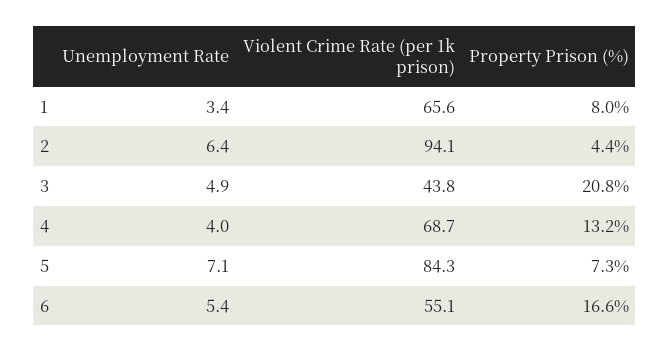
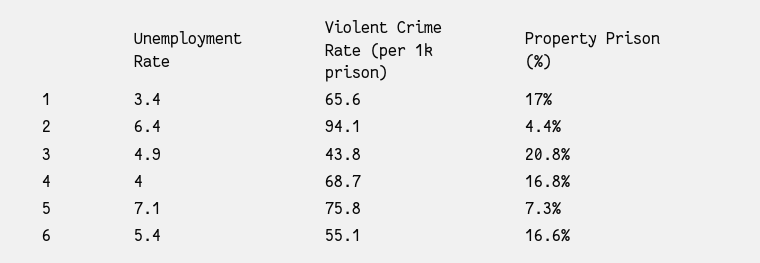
Property Prison (%), 1: 8 -> 17
Property Prison (%), 4: 13.2 -> 16.8
Violent Crime Rate (per 1k prison), 5: 84.3 -> 75.8

